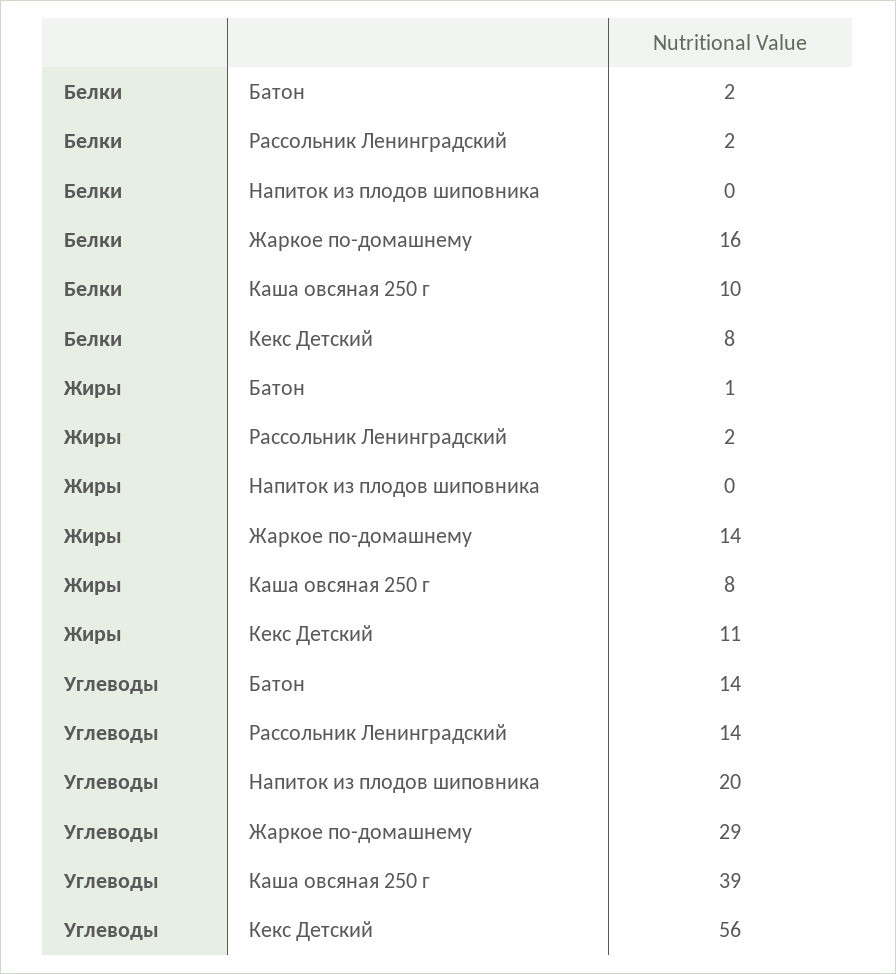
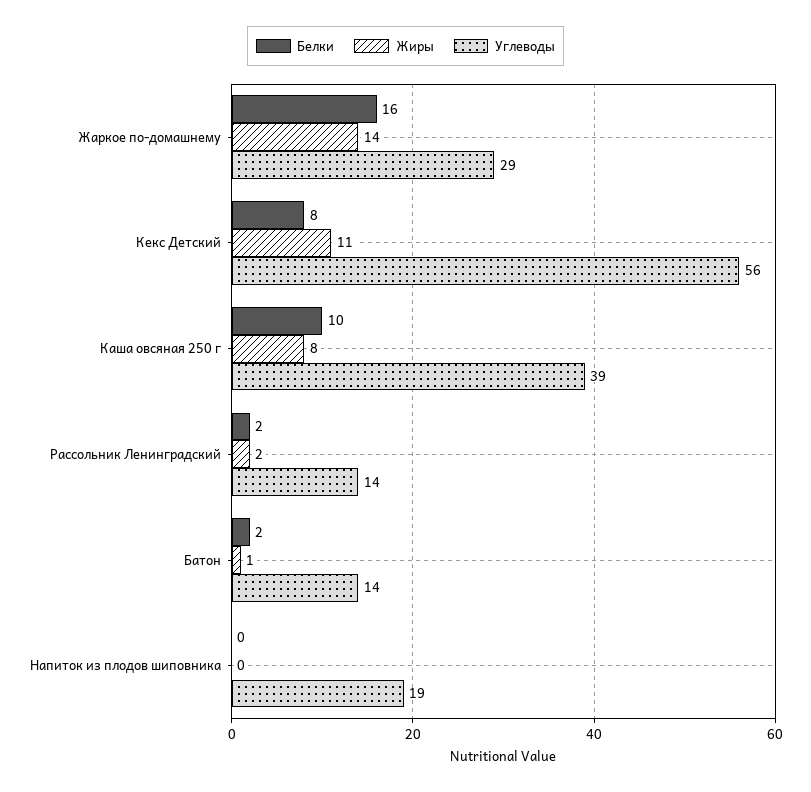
Углеводы, Напиток из плодов шиповника: 20 -> 19

